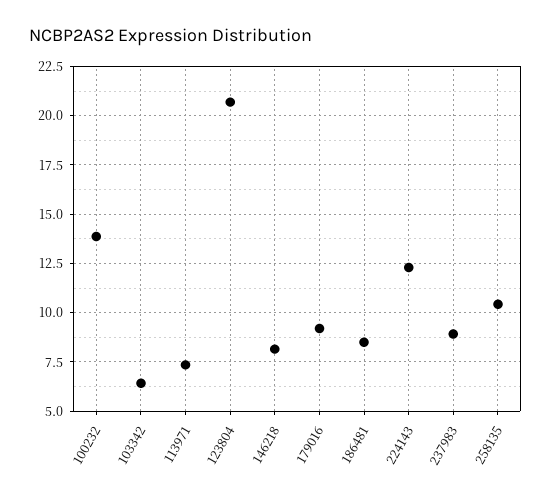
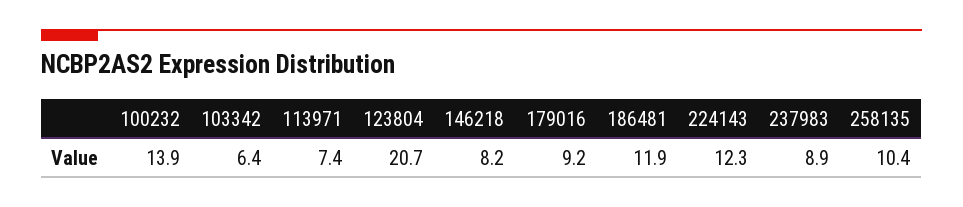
186481: 8.5 -> 11.9

